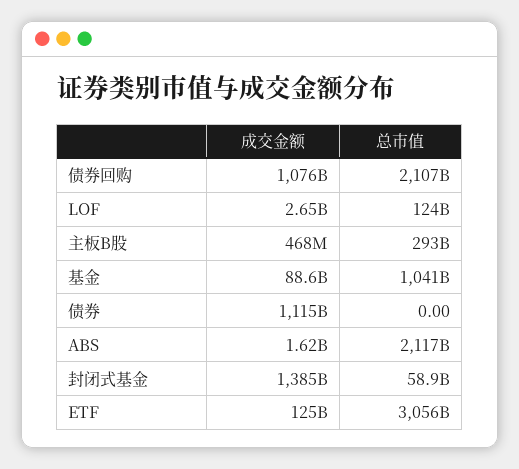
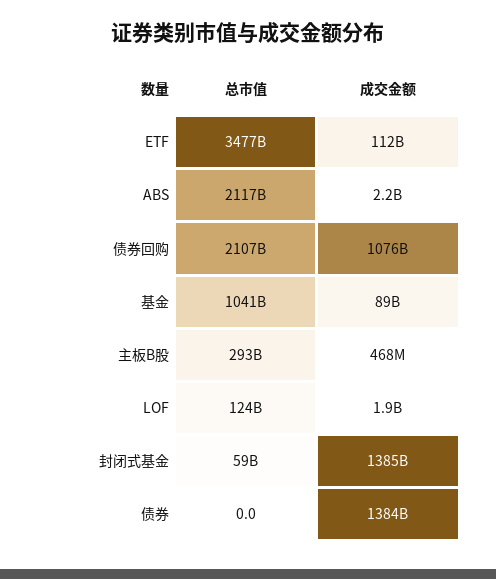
成交金额, LOF: 2650000000 -> 1900000000
成交金额, 债券: 1115000000000 -> 1384000000000
成交金额, ABS: 1620000000 -> 2200000000
成交金额, ETF: 125000000000 -> 112000000000
总市值, ETF: 3056000000000 -> 3477000000000

